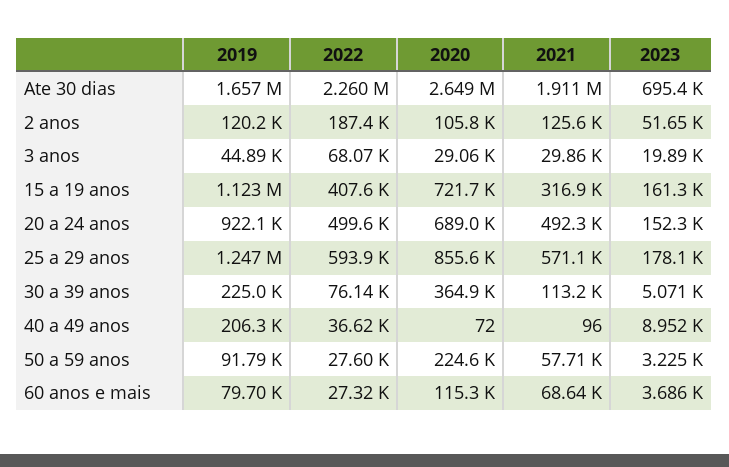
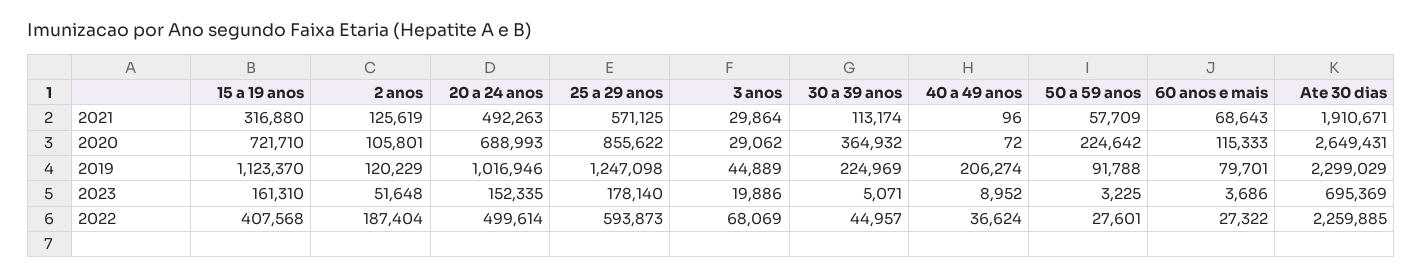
2019, Ate 30 dias: 1657000 -> 2299029
2019, 20 a 24 anos: 922100 -> 1016946
2022, 30 a 39 anos: 76140 -> 44957

